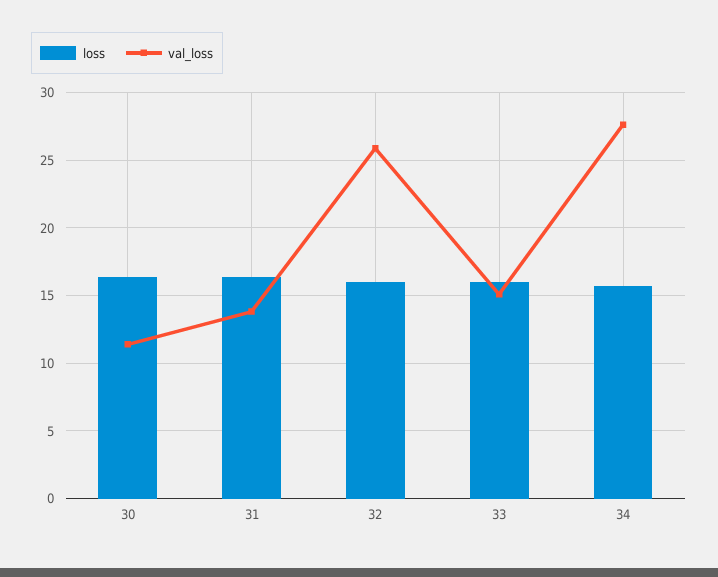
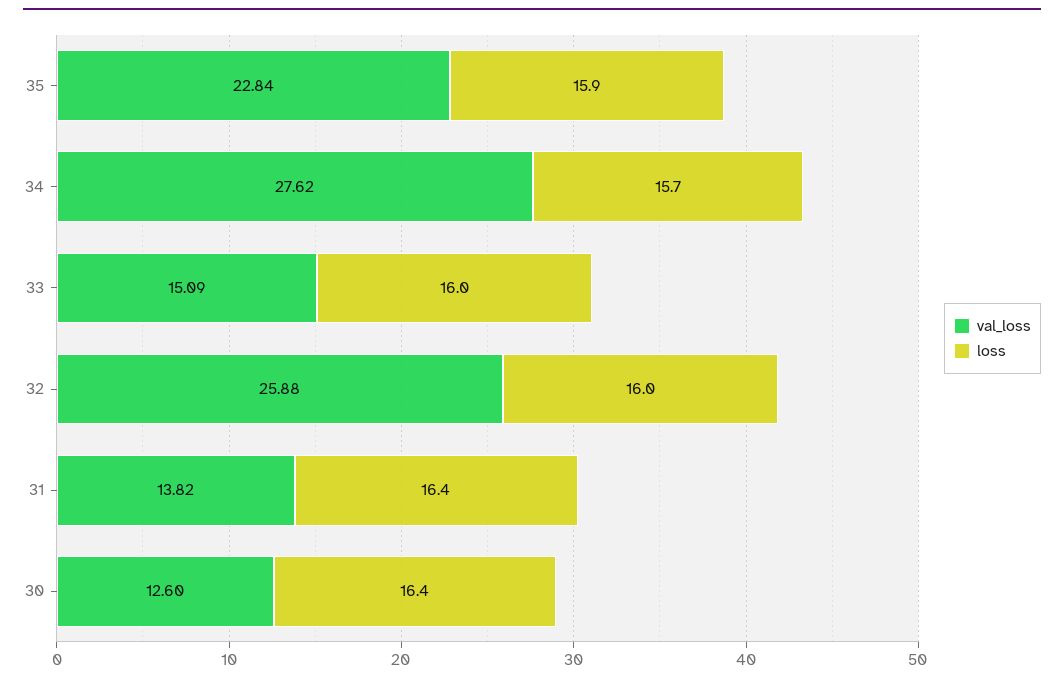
val_loss, 30: 11.5 -> 12.6
val_loss, 35: none -> 22.84
loss, 35: none -> 15.9

